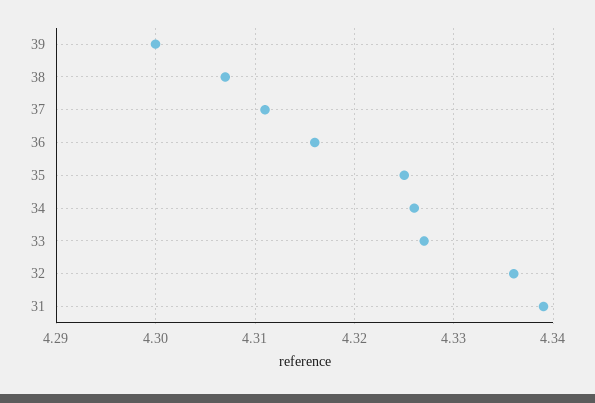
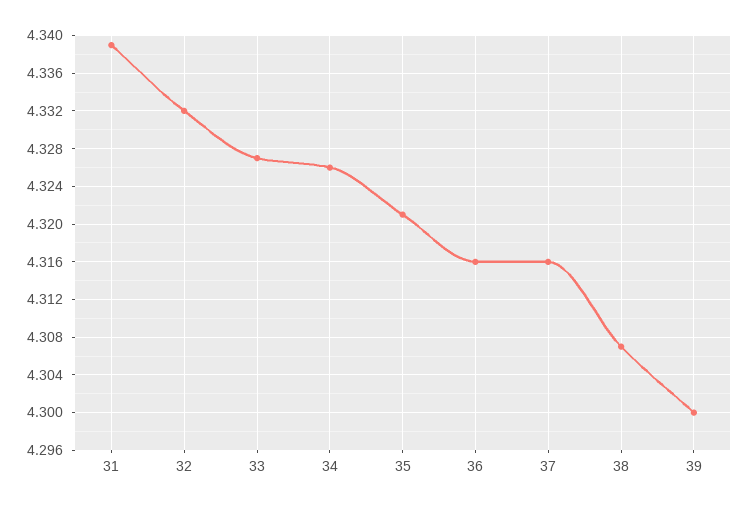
37: 4.311 -> 4.316
35: 4.325 -> 4.321
32: 4.336 -> 4.332

